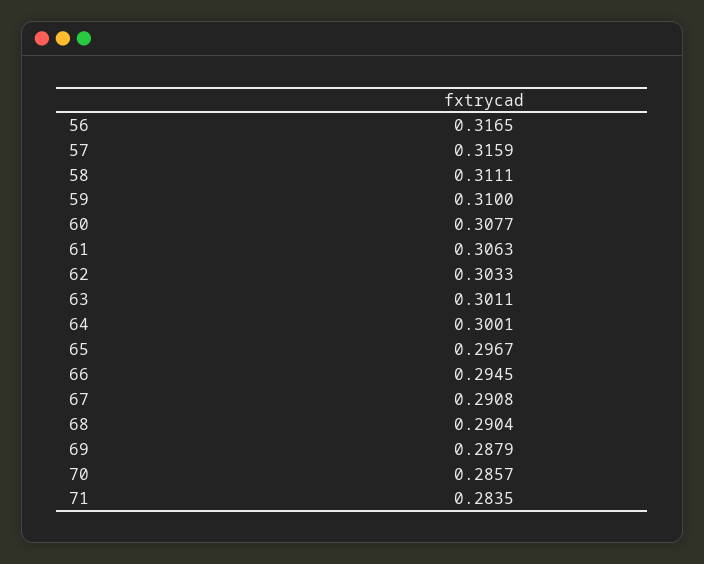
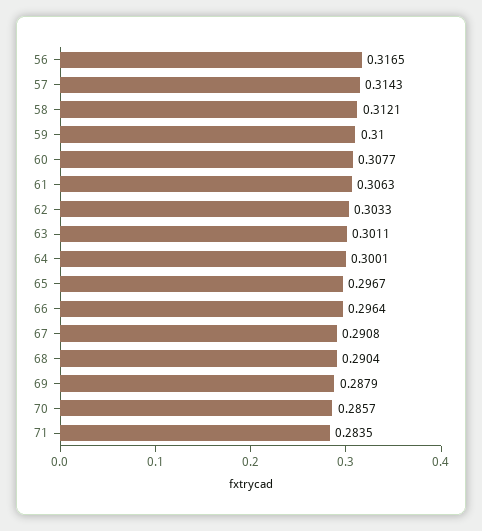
57: 0.3159 -> 0.3143
58: 0.3111 -> 0.3121
66: 0.2945 -> 0.2964

